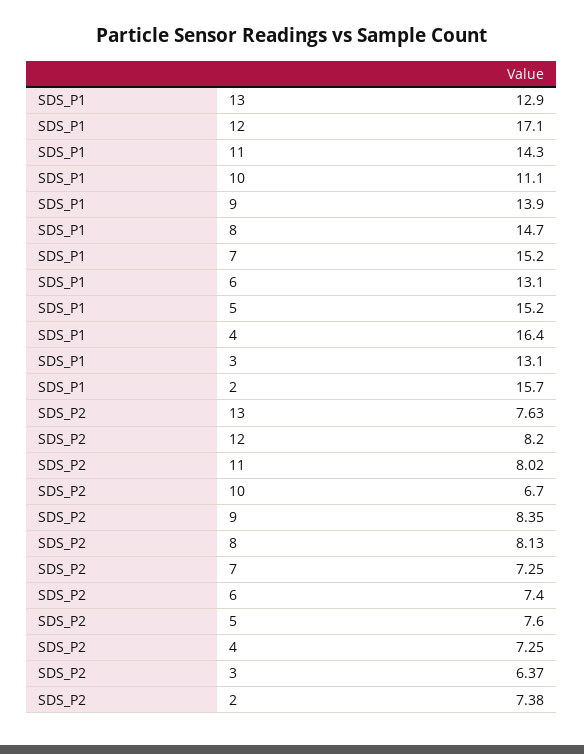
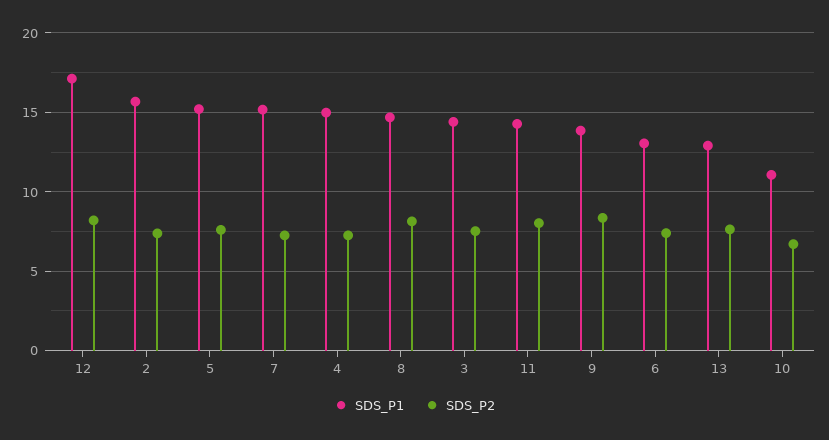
SDS_P1, 4: 16.4 -> 15
SDS_P1, 3: 13.1 -> 14.5
SDS_P2, 3: 6.37 -> 7.5

